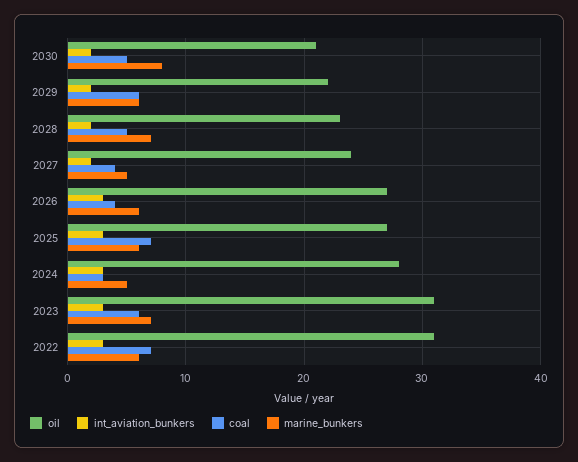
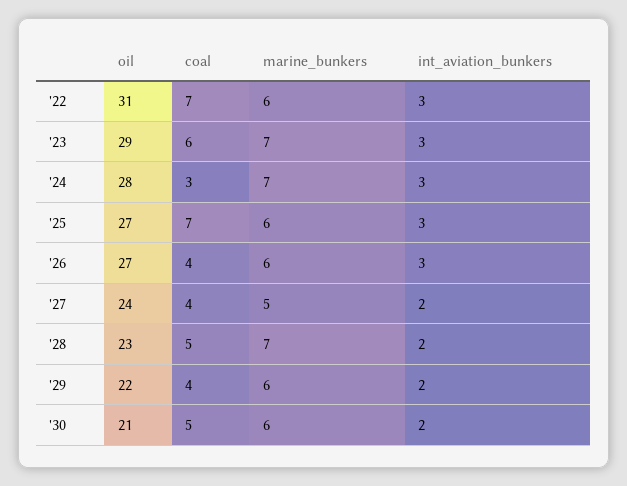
marine_bunkers, 2030: 8 -> 6
coal, 2029: 6 -> 4
marine_bunkers, 2024: 5 -> 7
oil, 2023: 31 -> 29

